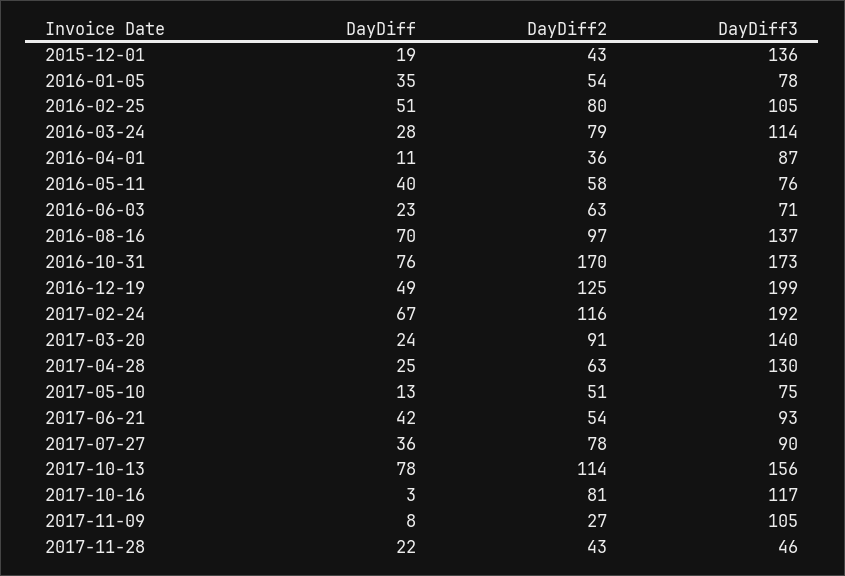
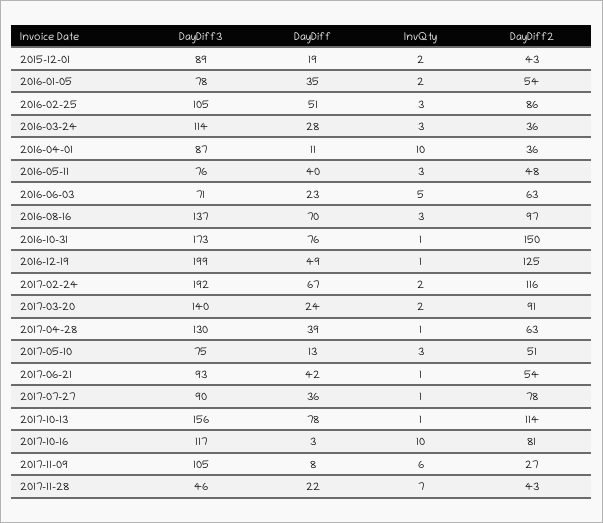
DayDiff3, 2015-12-01: 136 -> 89
DayDiff2, 2016-02-25: 80 -> 86
DayDiff2, 2016-03-24: 79 -> 36
DayDiff2, 2016-05-11: 58 -> 48
DayDiff2, 2016-10-31: 170 -> 150
DayDiff, 2017-04-28: 25 -> 39
InvQty, 2015-12-01: none -> 2
InvQty, 2016-01-05: none -> 2
InvQty, 2016-02-25: none -> 3
InvQty, 2016-03-24: none -> 3
InvQty, 2016-04-01: none -> 10
InvQty, 2016-05-11: none -> 3
InvQty, 2016-06-03: none -> 5
InvQty, 2016-08-16: none -> 3
InvQty, 2016-10-31: none -> 1
InvQty, 2016-12-19: none -> 1
InvQty, 2017-02-24: none -> 2
InvQty, 2017-03-20: none -> 2
InvQty, 2017-04-28: none -> 1
InvQty, 2017-05-10: none -> 3
InvQty, 2017-06-21: none -> 1
InvQty, 2017-07-27: none -> 1
InvQty, 2017-10-13: none -> 1
InvQty, 2017-10-16: none -> 10
InvQty, 2017-11-09: none -> 6
InvQty, 2017-11-28: none -> 7

